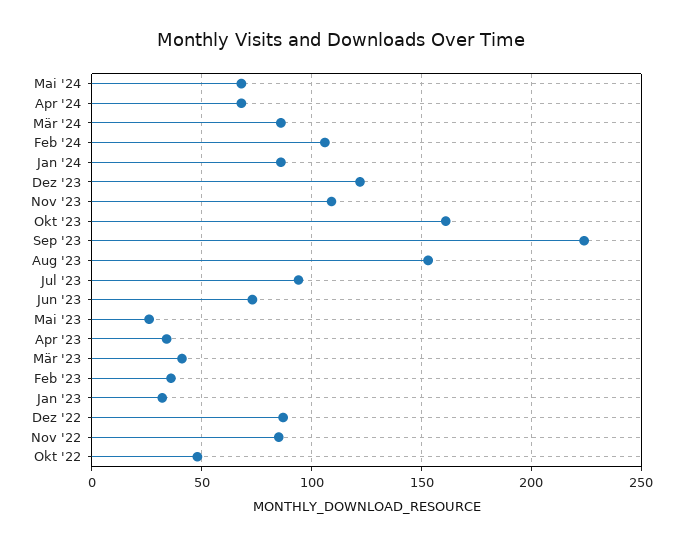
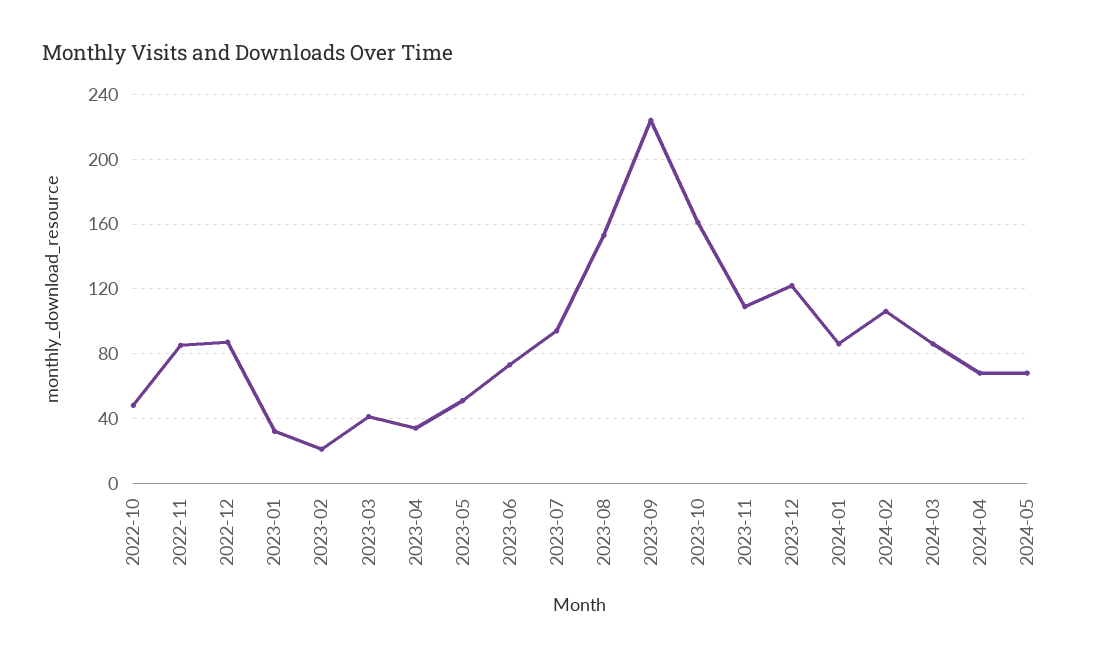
Mai '23: 25 -> 50
Feb '23: 35 -> 20

